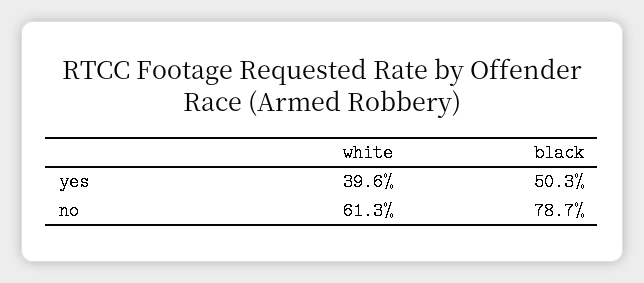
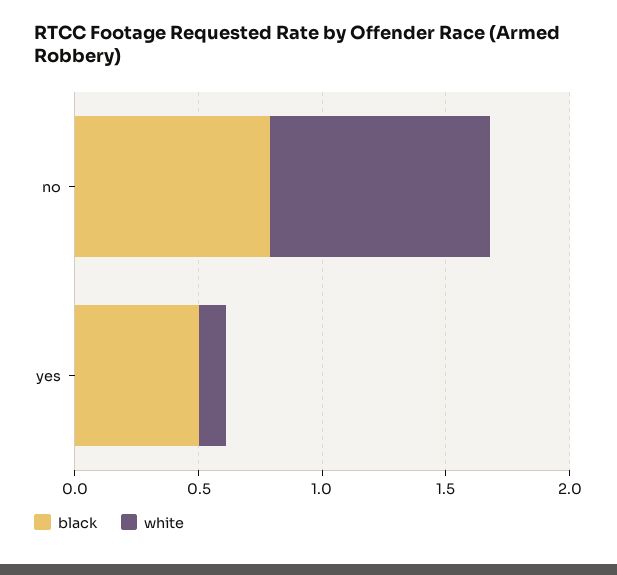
white, yes: 0.396 -> 0.1
white, no: 0.613 -> 0.9

